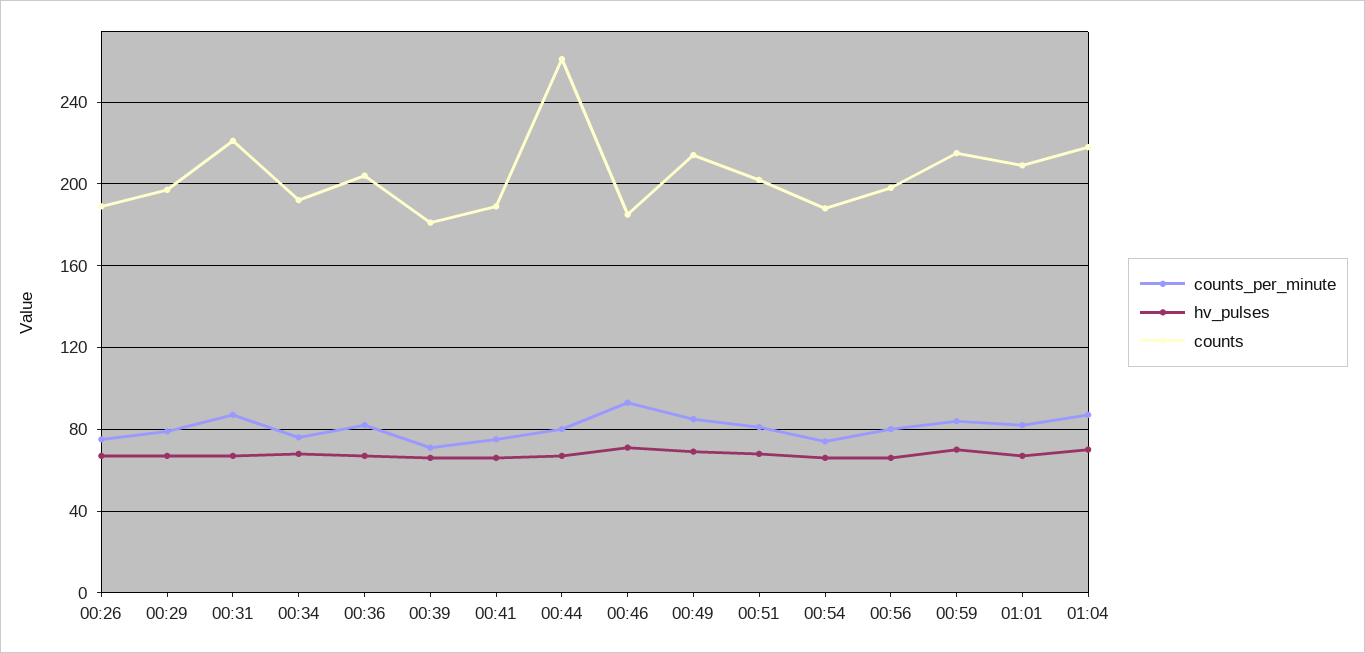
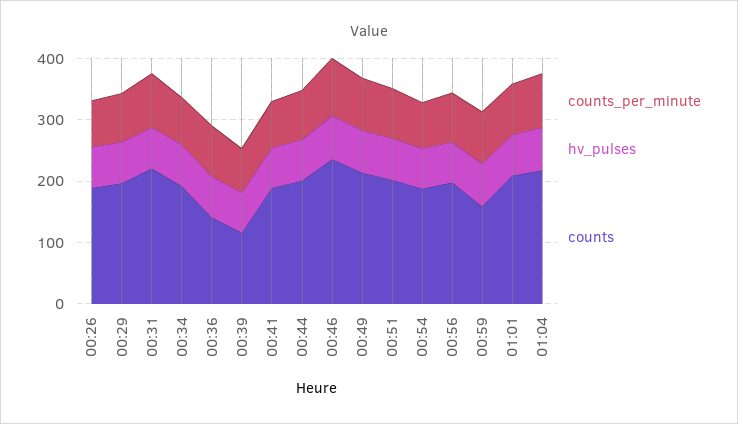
counts, 00:36: 205 -> 140
counts, 00:39: 180 -> 120
counts, 00:44: 260 -> 200
counts, 00:46: 185 -> 240
counts, 00:59: 215 -> 160

